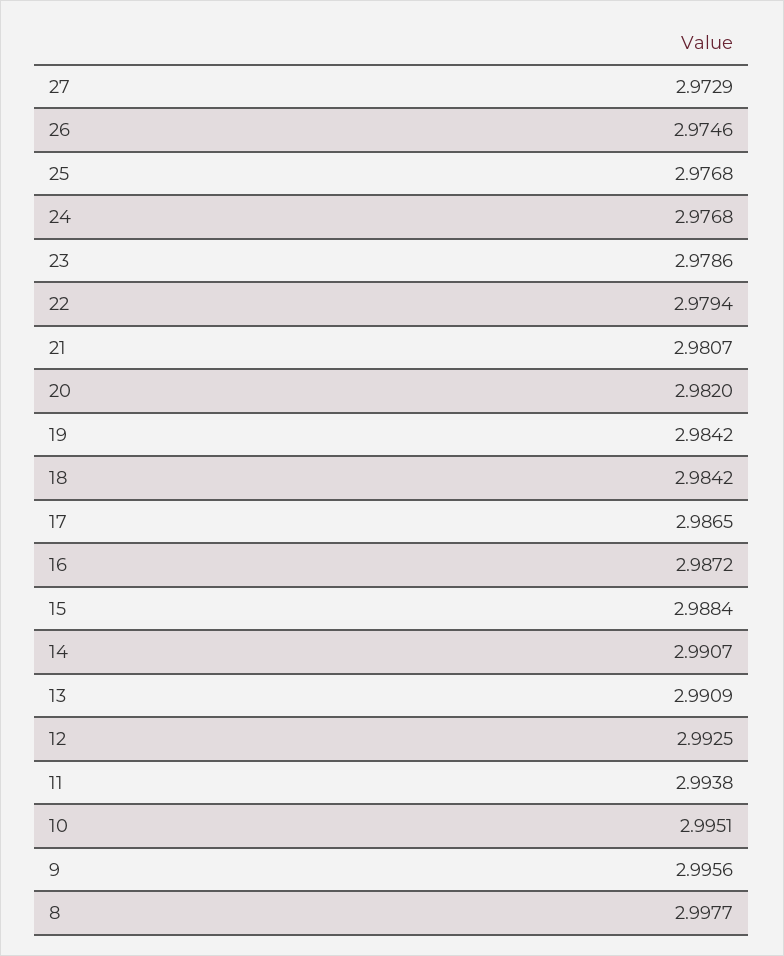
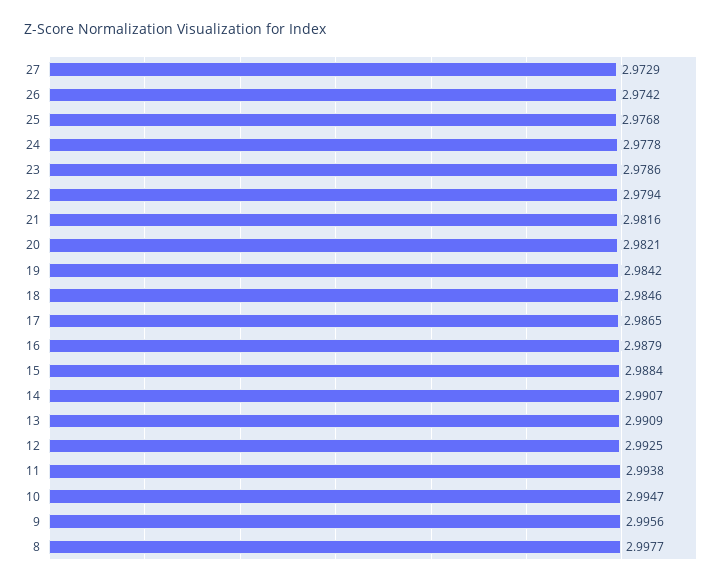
26: 2.9746 -> 2.9742
24: 2.9768 -> 2.9778
21: 2.9807 -> 2.9816
20: 2.982 -> 2.9821
18: 2.9842 -> 2.9846
16: 2.9872 -> 2.9879
10: 2.9951 -> 2.9947

